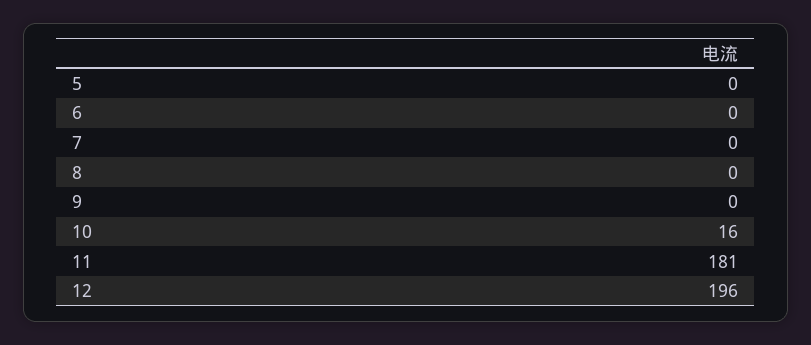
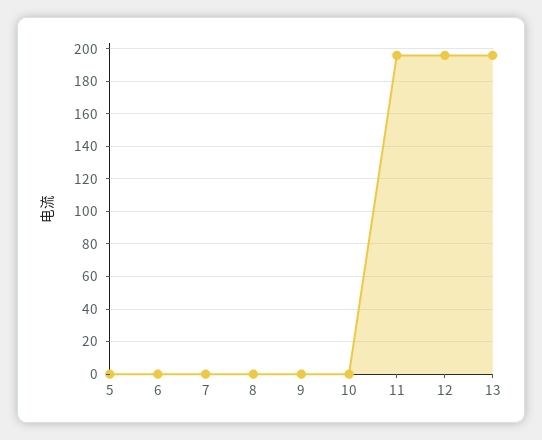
10: 16 -> 0
11: 181 -> 195
13: none -> 195

